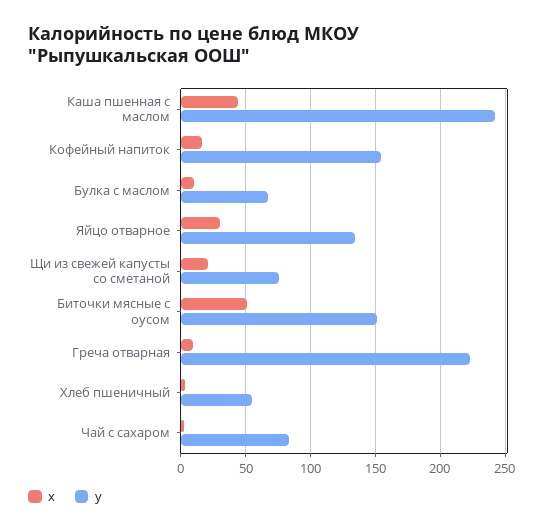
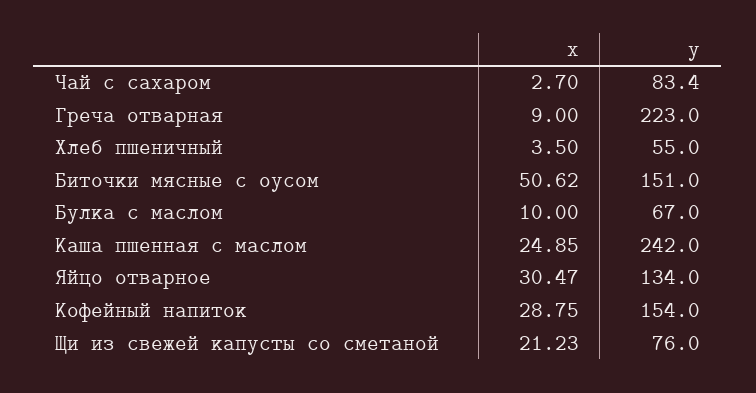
x, Каша пшенная с маслом: 45 -> 24.85
x, Кофейный напиток: 15 -> 28.75

